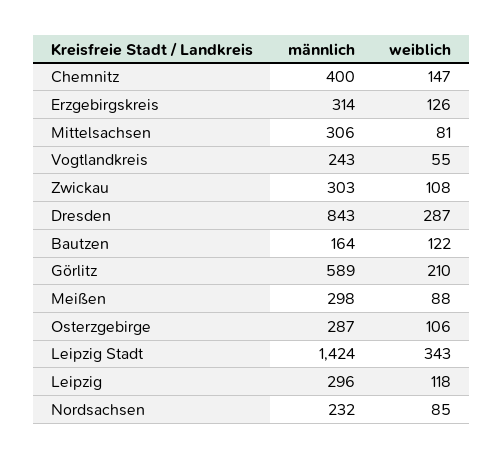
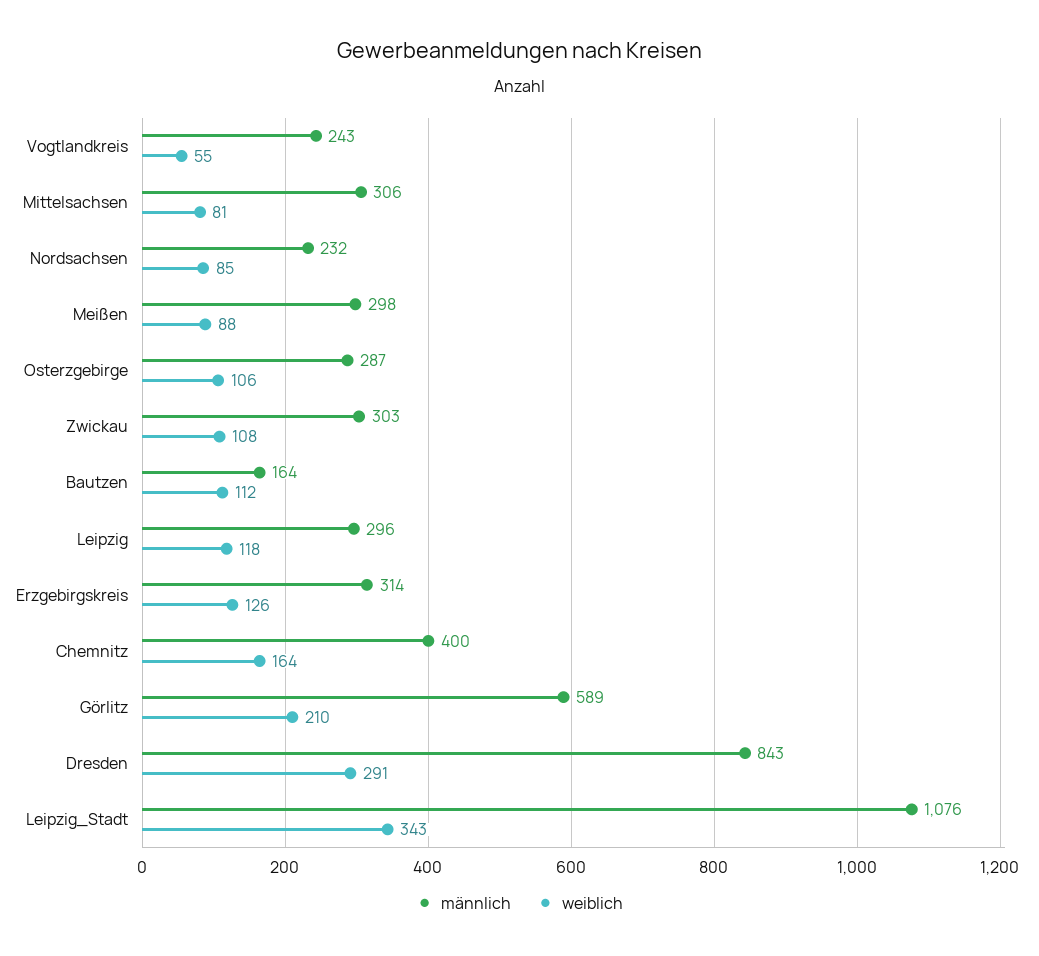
weiblich, Chemnitz: 147 -> 164
weiblich, Dresden: 287 -> 291
weiblich, Bautzen: 122 -> 112
männlich, Leipzig Stadt: 1424 -> 1076

